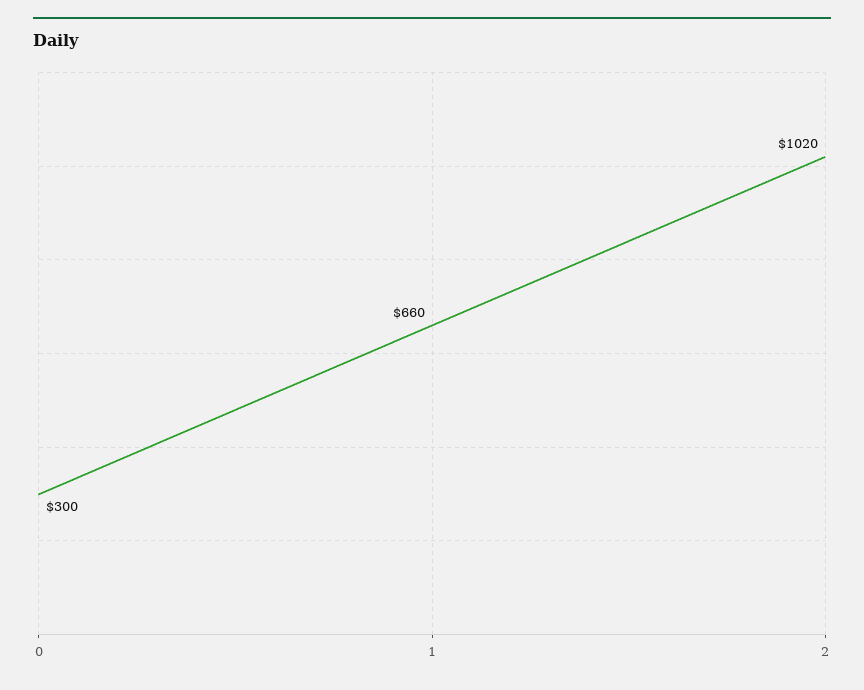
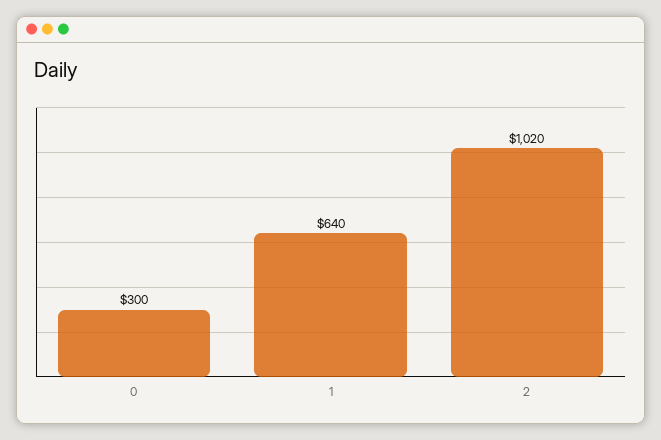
1: 660 -> 640

